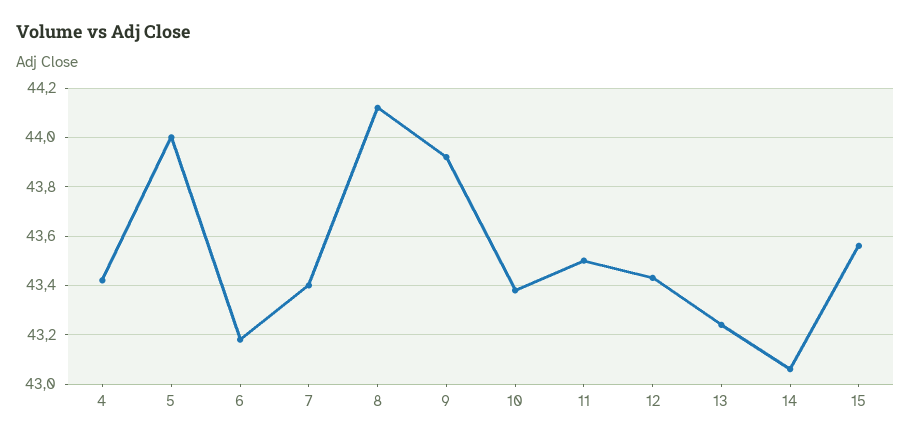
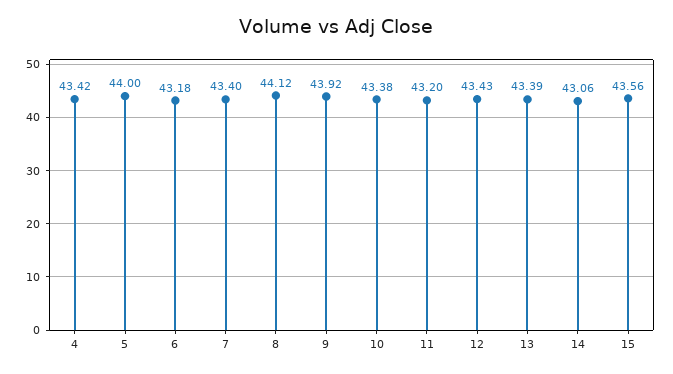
11: 43.5 -> 43.2
13: 43.25 -> 43.39

